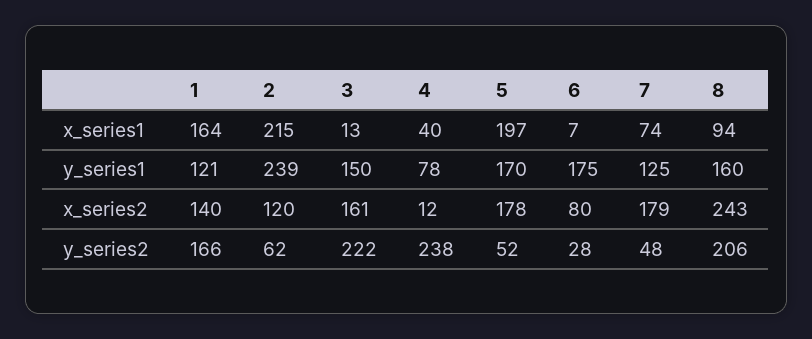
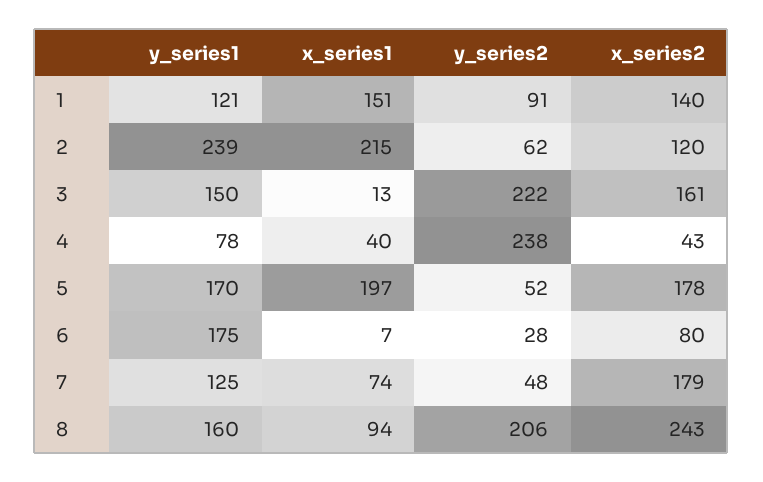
1, x_series1: 164 -> 151
4, x_series2: 12 -> 43
1, y_series2: 166 -> 91

